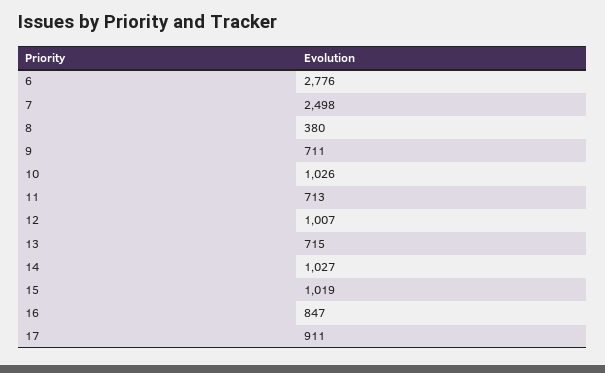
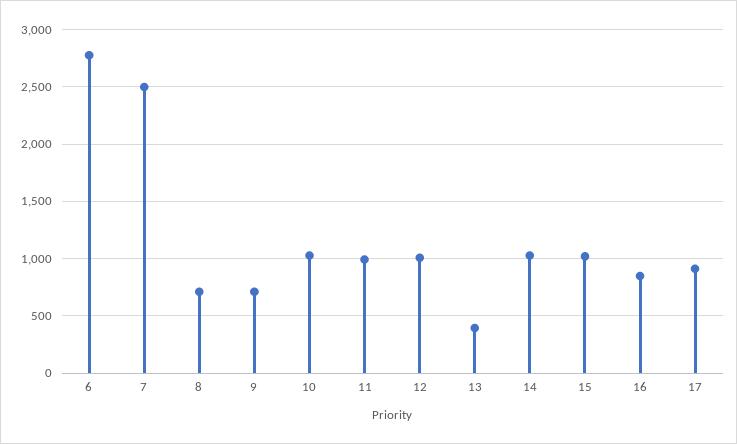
8: 380 -> 700
11: 713 -> 1000
13: 715 -> 400

